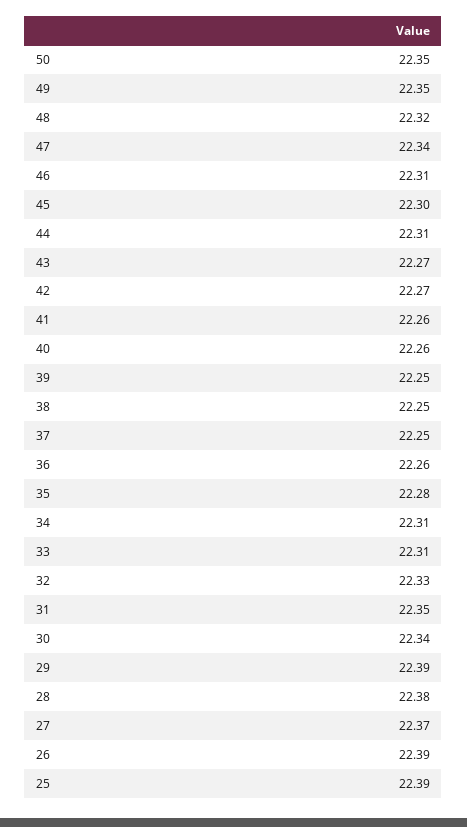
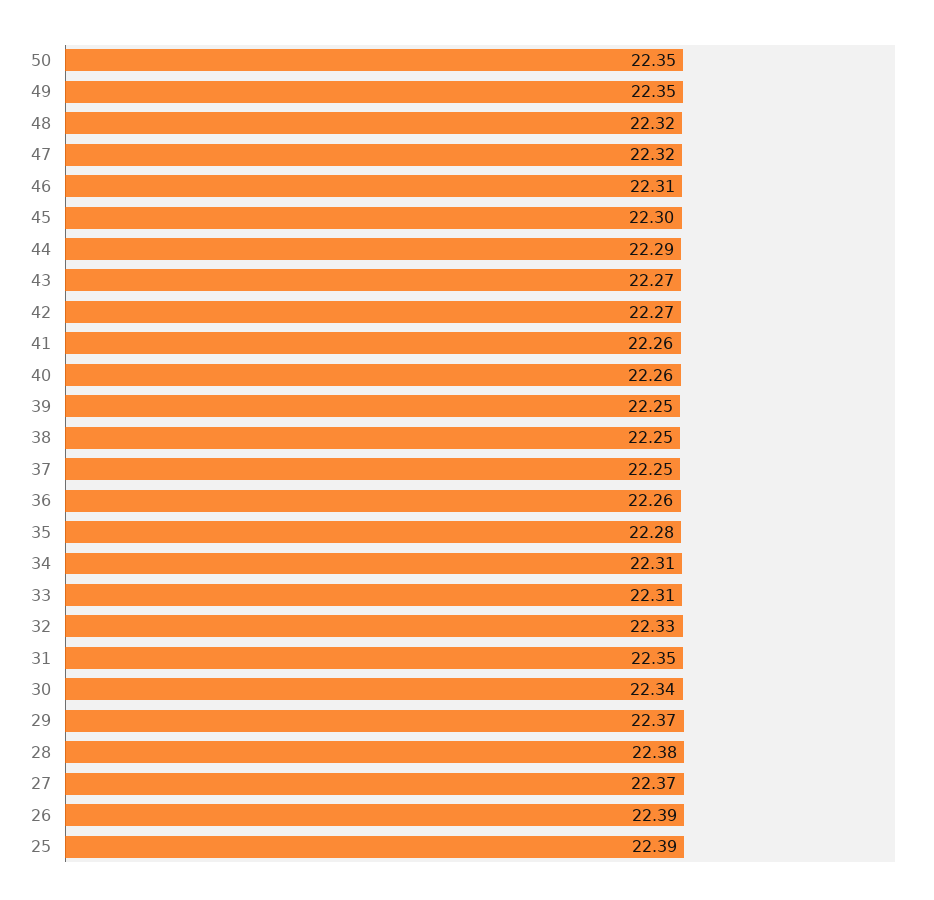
47: 22.34 -> 22.32
44: 22.31 -> 22.29
29: 22.39 -> 22.37

